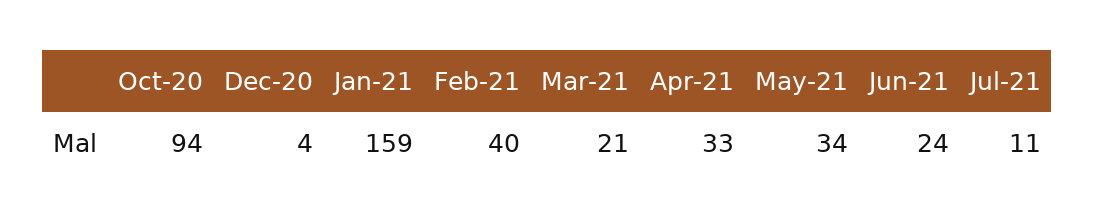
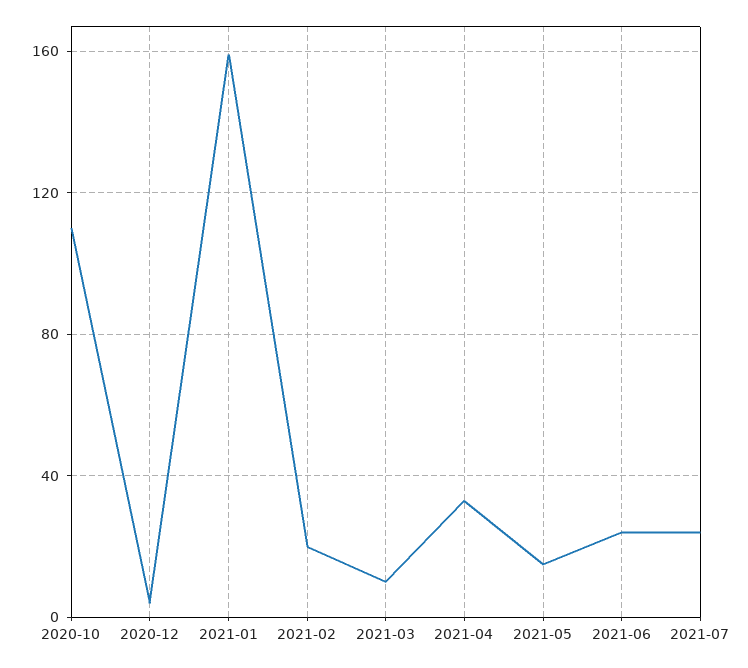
Oct-20: 94 -> 110
Feb-21: 40 -> 20
Mar-21: 21 -> 10
May-21: 34 -> 15
Jul-21: 11 -> 25

